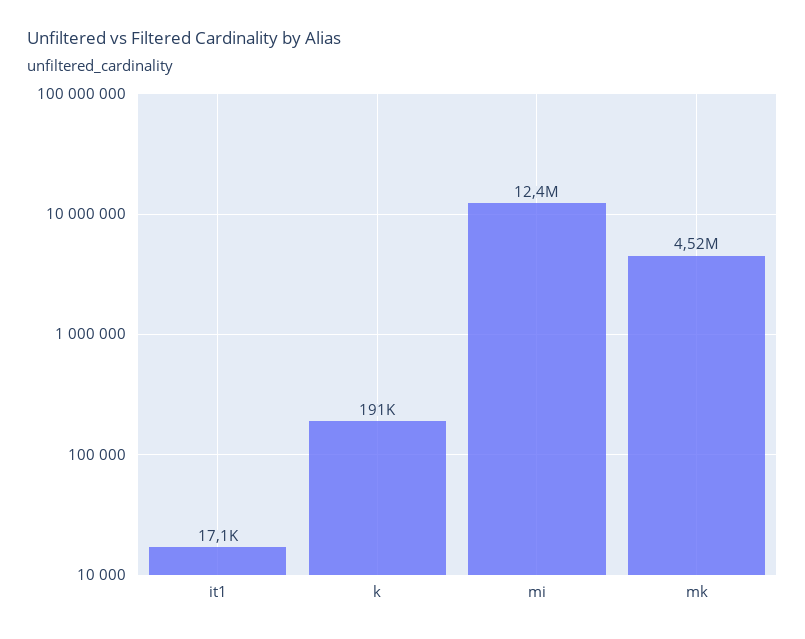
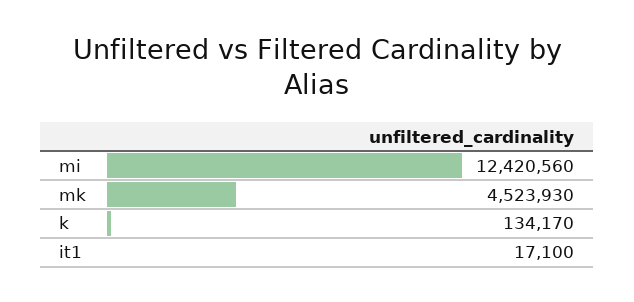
k: 191000 -> 134170

